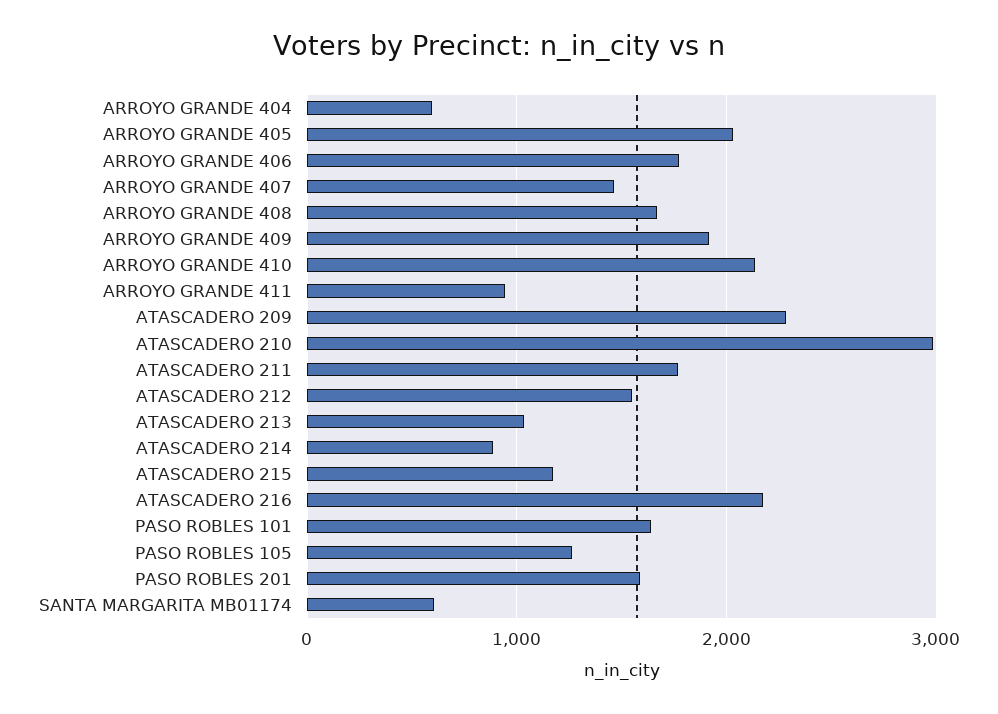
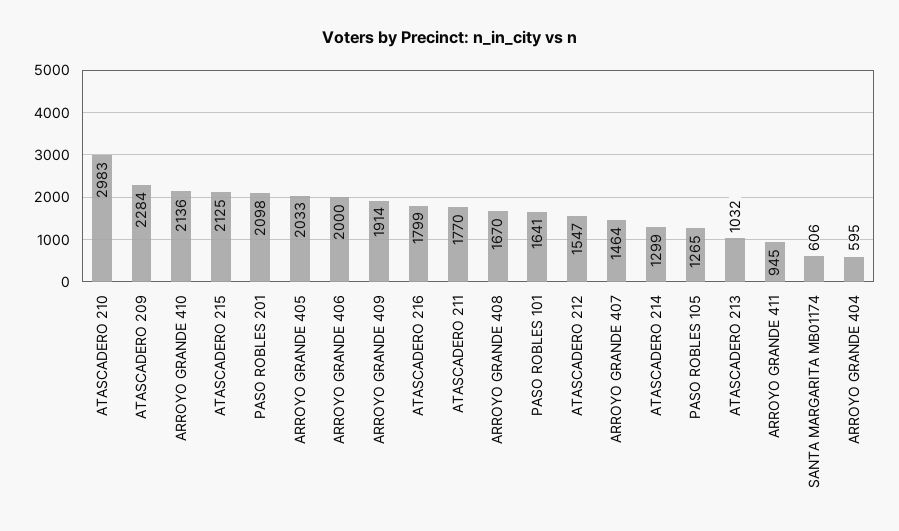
ARROYO GRANDE 406: 1800 -> 2000
ATASCADERO 214: 900 -> 1299
ATASCADERO 215: 1200 -> 2125
ATASCADERO 216: 2200 -> 1799
PASO ROBLES 201: 1600 -> 2098

